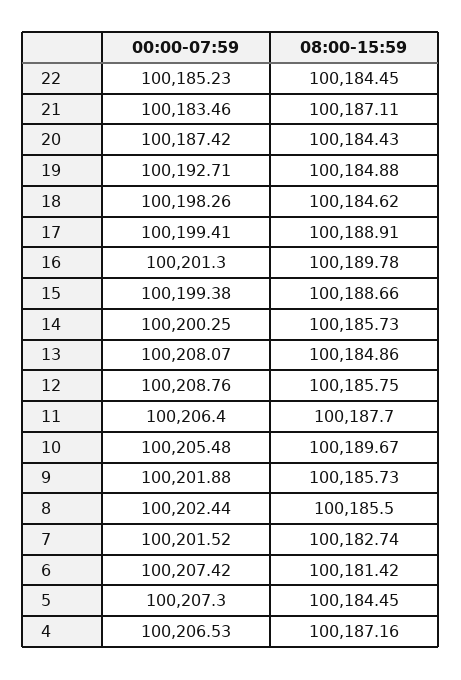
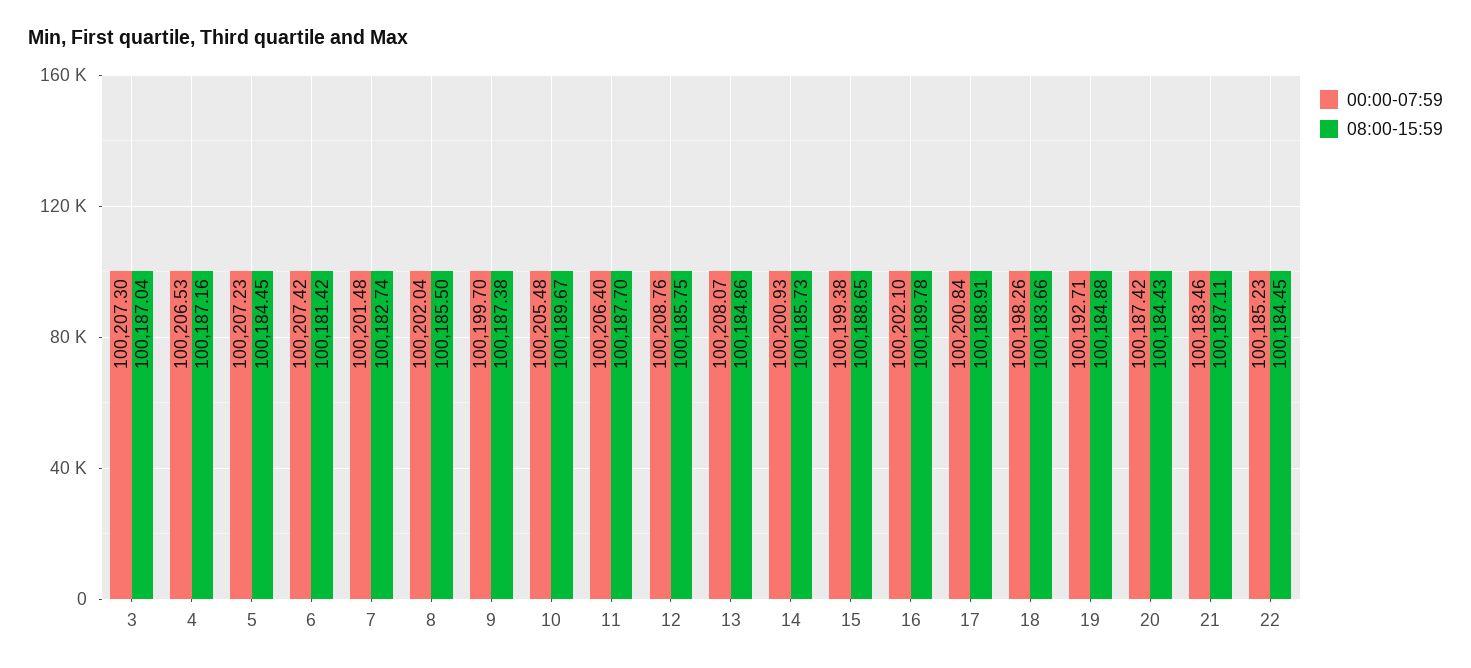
08:00-15:59, 18: 100184.62 -> 100183.66
00:00-07:59, 17: 100199.41 -> 100200.84
00:00-07:59, 16: 100201.3 -> 100202.1
08:00-15:59, 15: 100188.66 -> 100188.65
00:00-07:59, 14: 100200.25 -> 100200.93
00:00-07:59, 9: 100201.88 -> 100199.7
08:00-15:59, 9: 100185.73 -> 100187.38
00:00-07:59, 8: 100202.44 -> 100202.04
00:00-07:59, 7: 100201.52 -> 100201.48
00:00-07:59, 5: 100207.3 -> 100207.23
00:00-07:59, 3: none -> 100207.3
08:00-15:59, 3: none -> 100187.04

